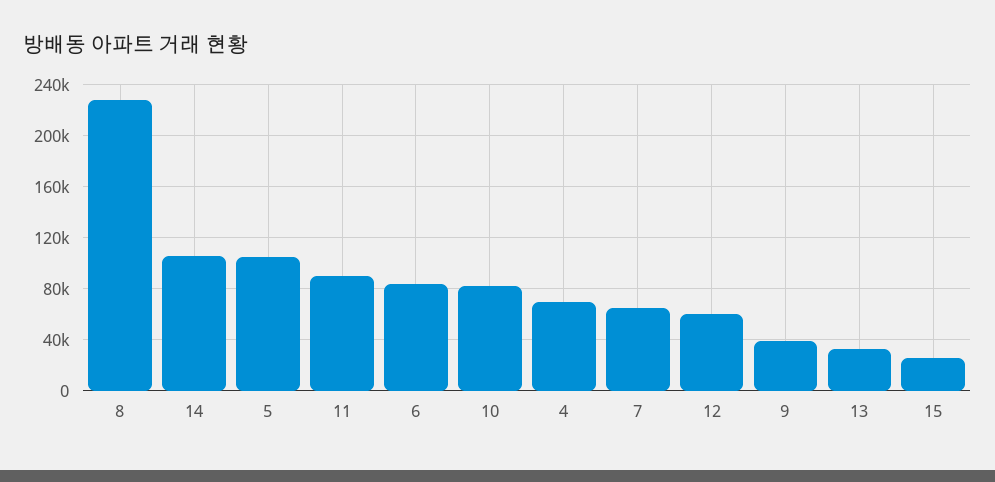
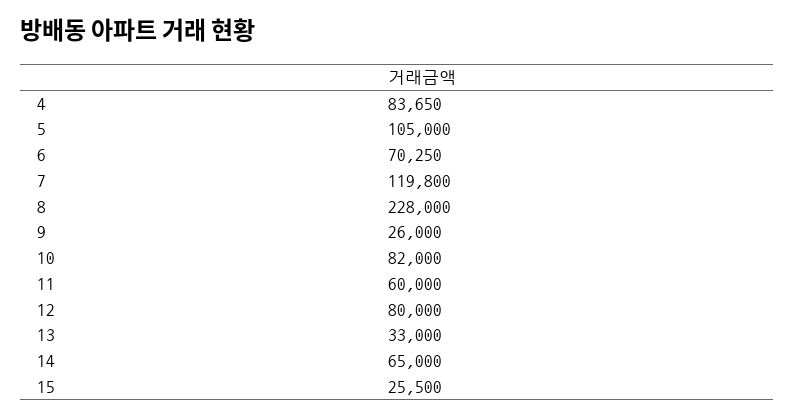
14: 105000 -> 65000
11: 90000 -> 60000
6: 85000 -> 70250
4: 70000 -> 83650
7: 65000 -> 119800
12: 60000 -> 80000
9: 40000 -> 26000

